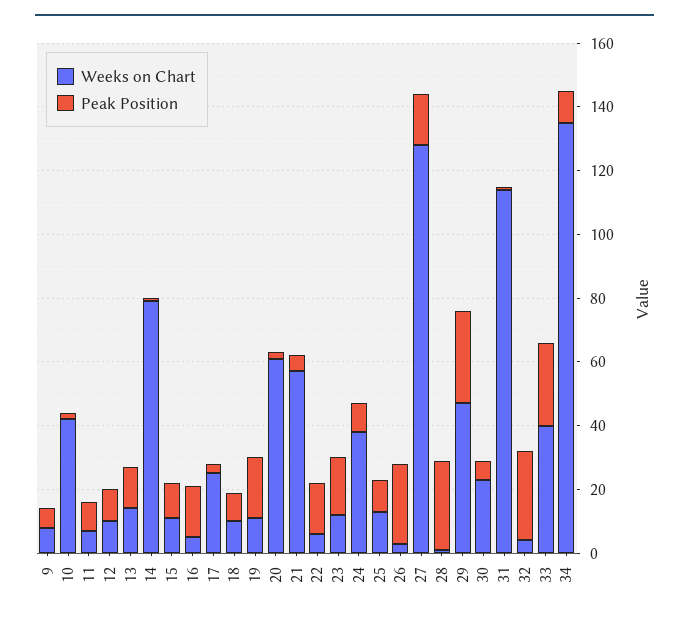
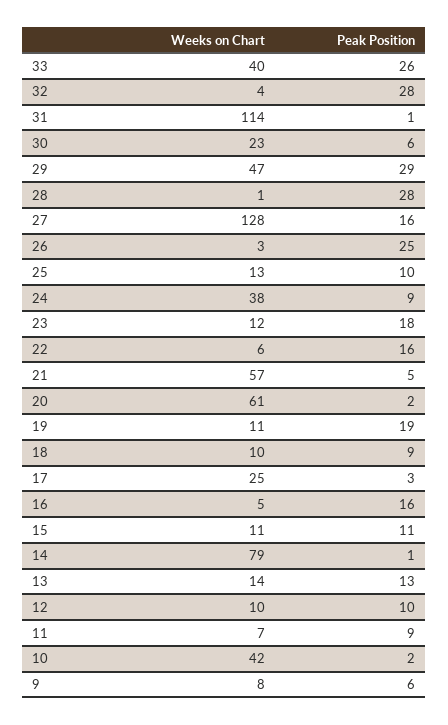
Weeks on Chart, 34: 135 -> none
Peak Position, 34: 10 -> none

